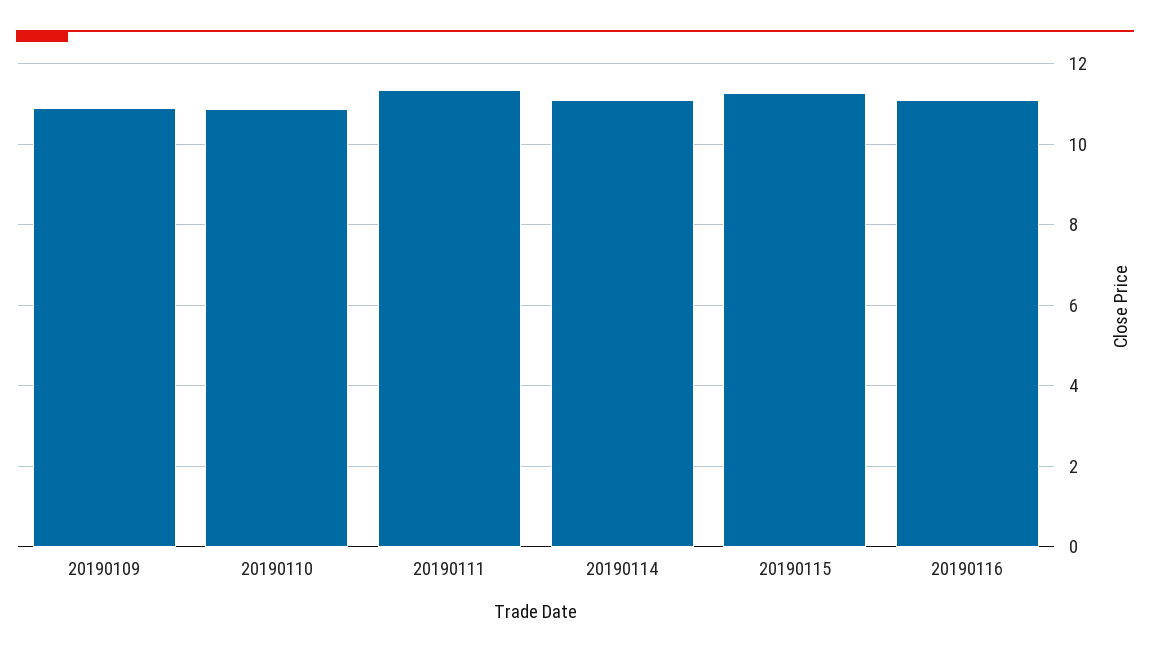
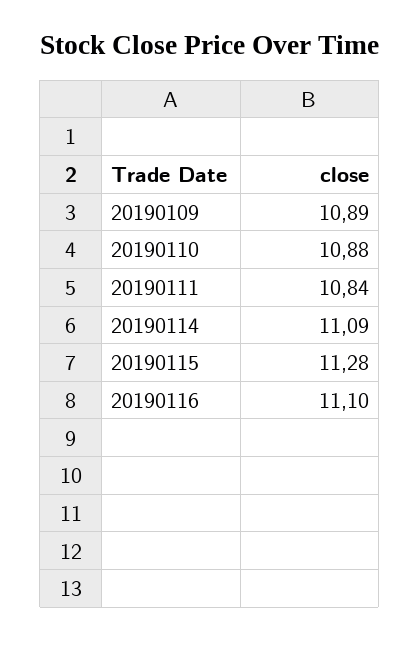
20190111: 11.4 -> 10.84

